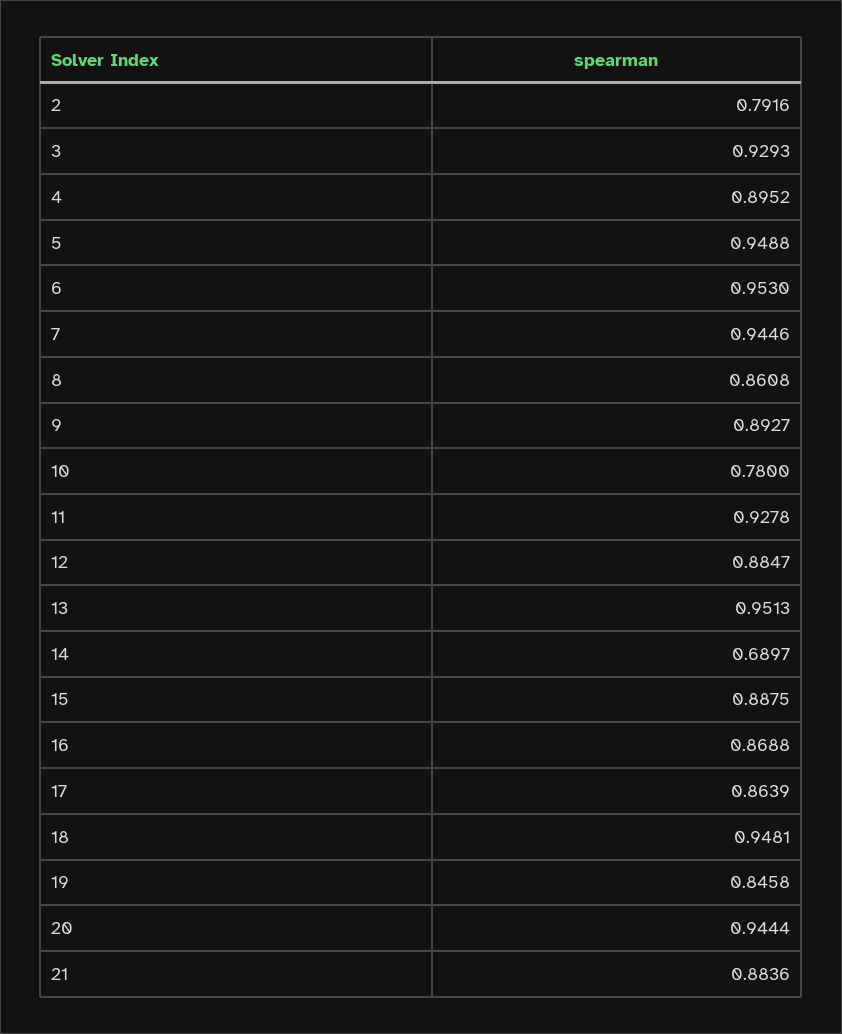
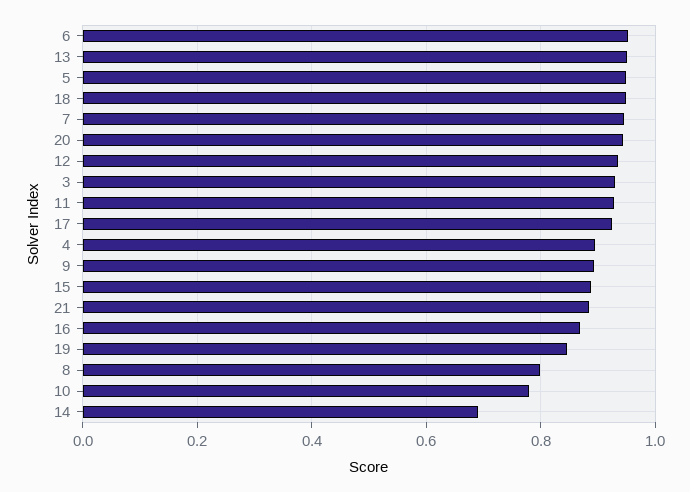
2: 0.7916 -> none
8: 0.8608 -> 0.8
12: 0.8847 -> 0.94
17: 0.8639 -> 0.92

